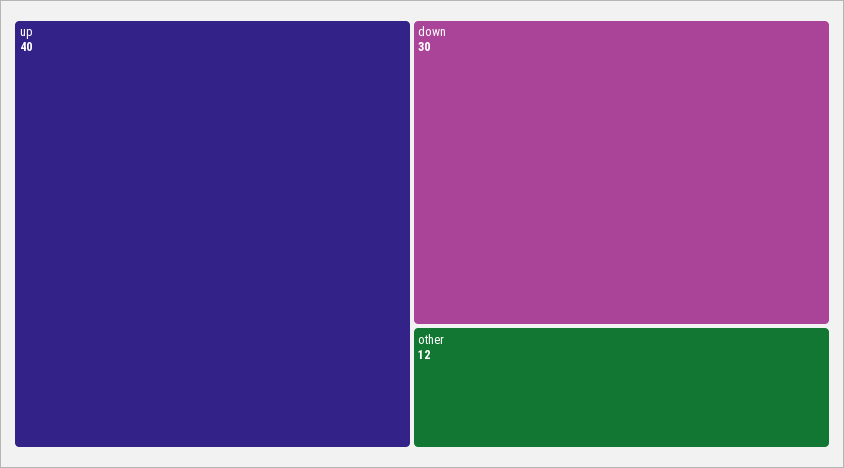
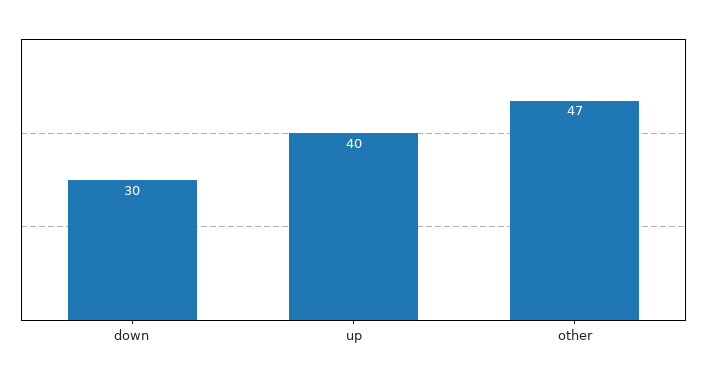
other: 12 -> 47

